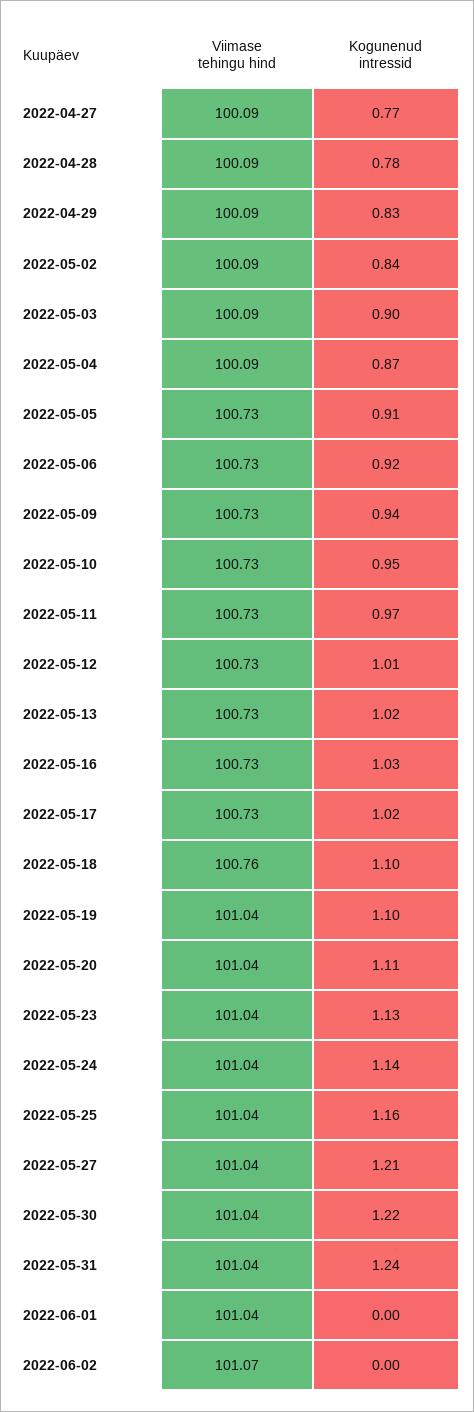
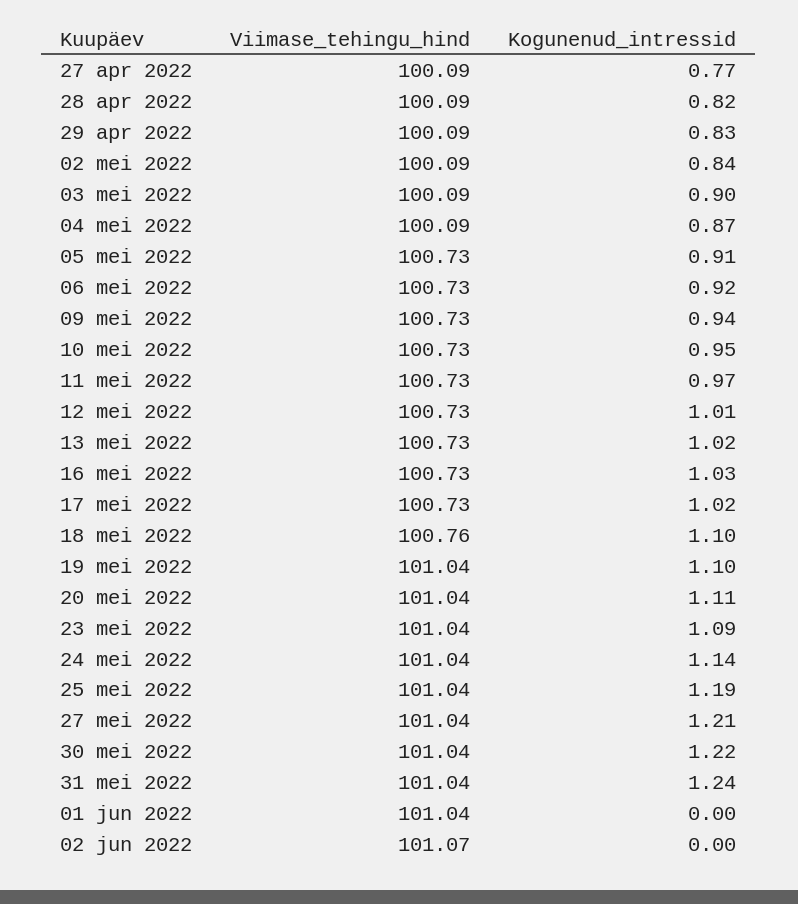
Kogunenud intressid, 2022-04-28: 0.78 -> 0.82
Kogunenud intressid, 2022-05-23: 1.13 -> 1.09
Kogunenud intressid, 2022-05-25: 1.16 -> 1.19

